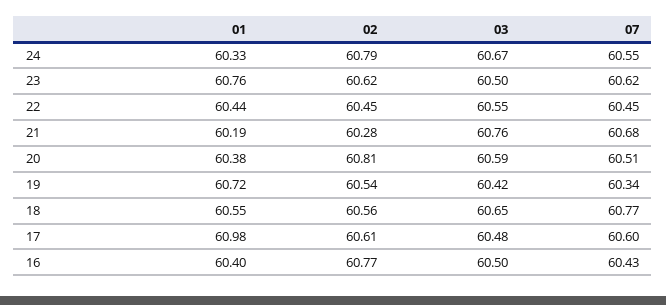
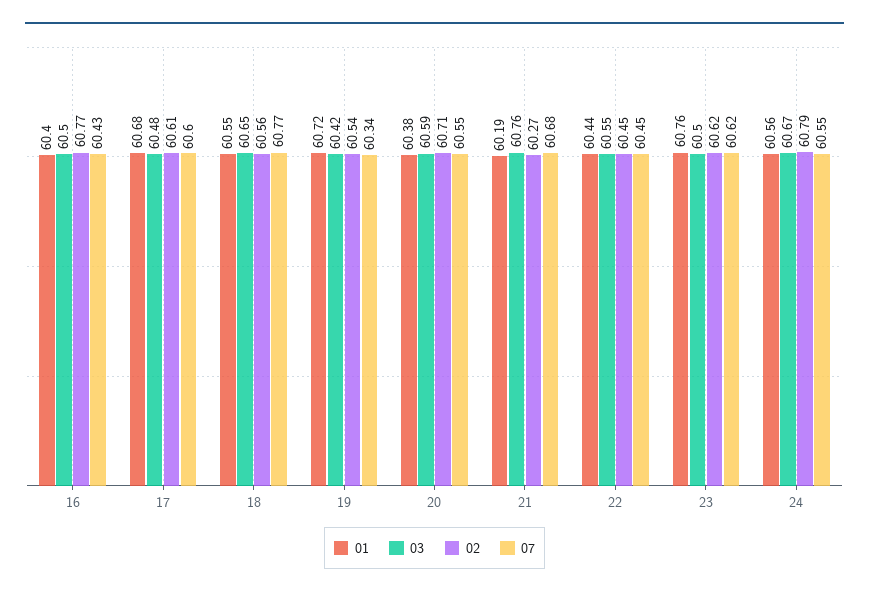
01, 24: 60.33 -> 60.56
02, 21: 60.28 -> 60.27
02, 20: 60.81 -> 60.71
07, 20: 60.51 -> 60.55
01, 17: 60.98 -> 60.68

